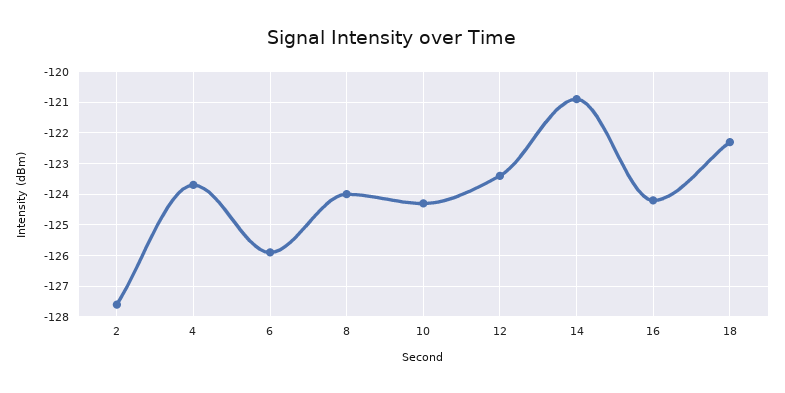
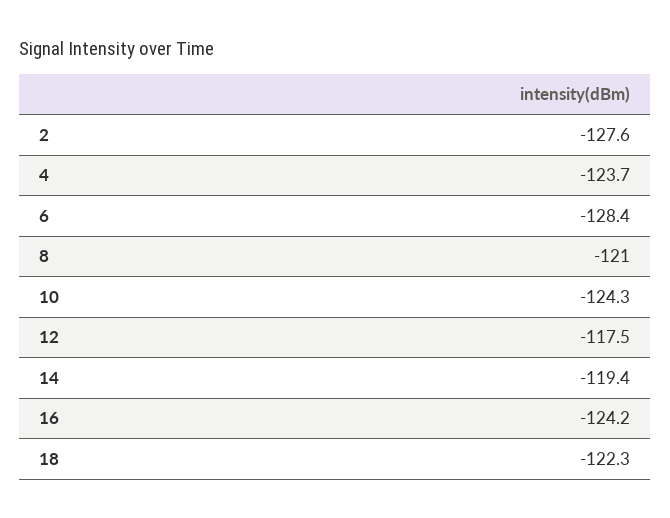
6: -126 -> -128.4
8: -124 -> -121
12: -123.5 -> -117.5
14: -121 -> -119.4

